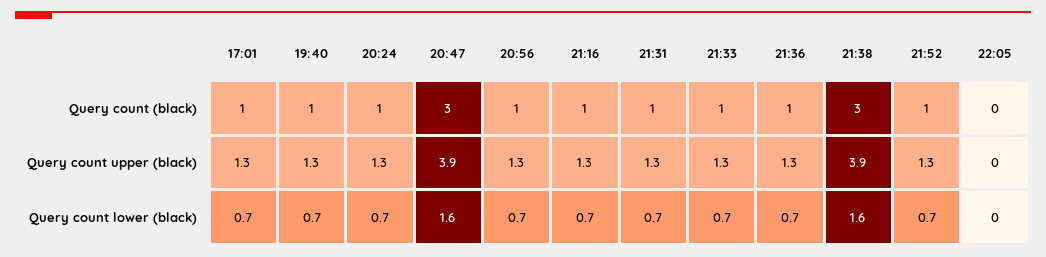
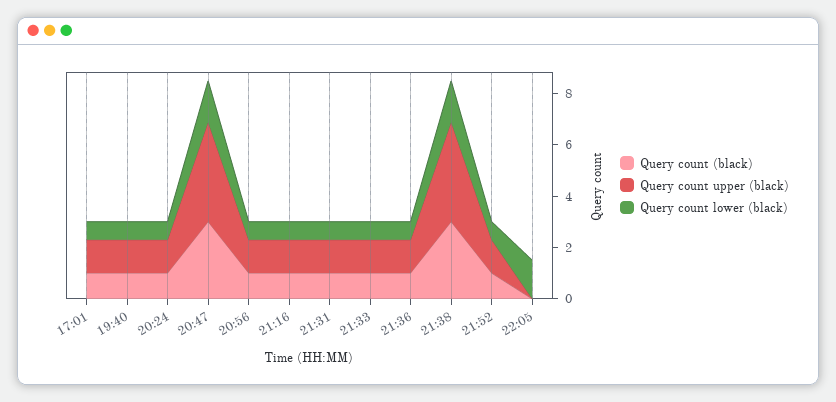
Query count lower (black), 22:05: 0 -> 1.5

